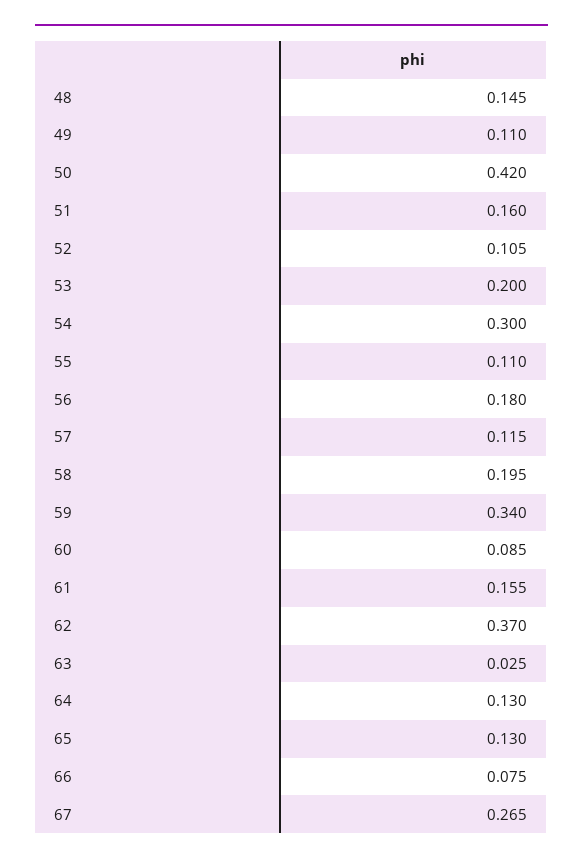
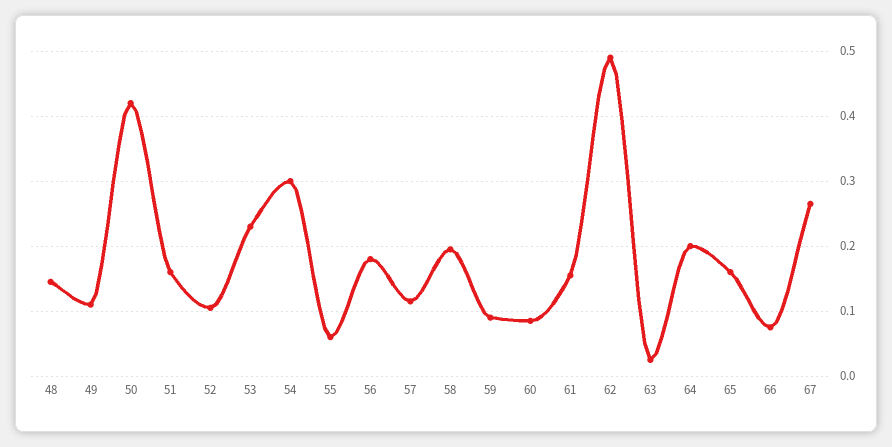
53: 0.2 -> 0.23
55: 0.11 -> 0.06
59: 0.34 -> 0.09
62: 0.37 -> 0.49
64: 0.13 -> 0.2
65: 0.13 -> 0.16

